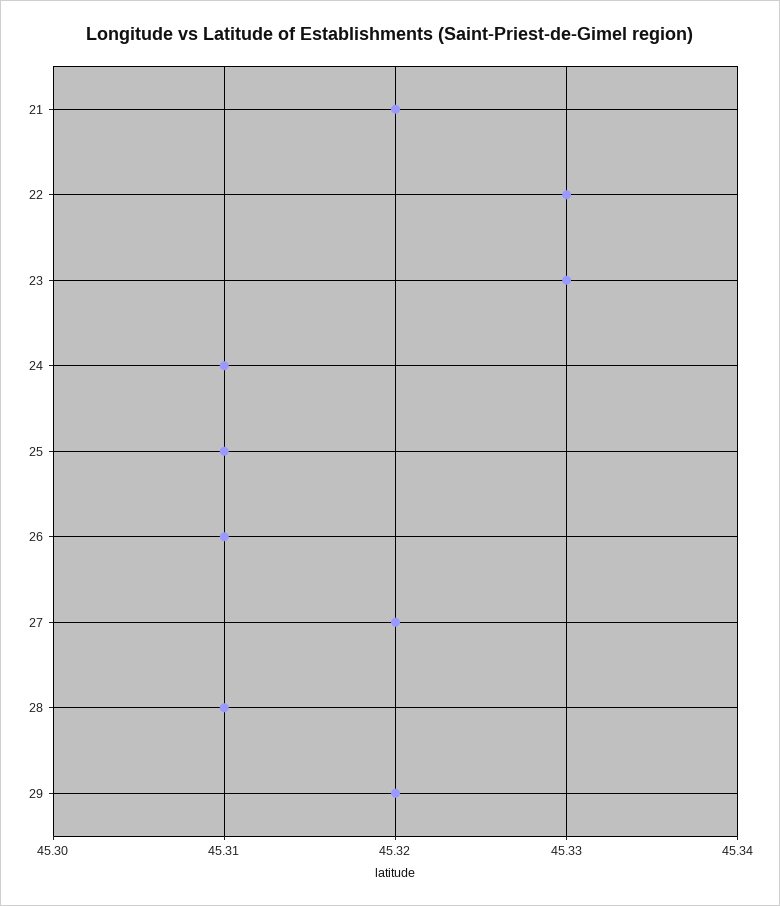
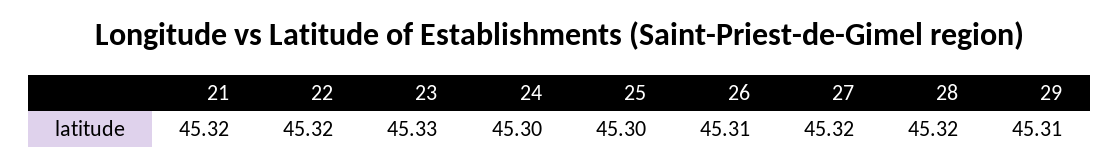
22: 45.33 -> 45.32
24: 45.31 -> 45.3
25: 45.31 -> 45.3
28: 45.31 -> 45.32
29: 45.32 -> 45.31

